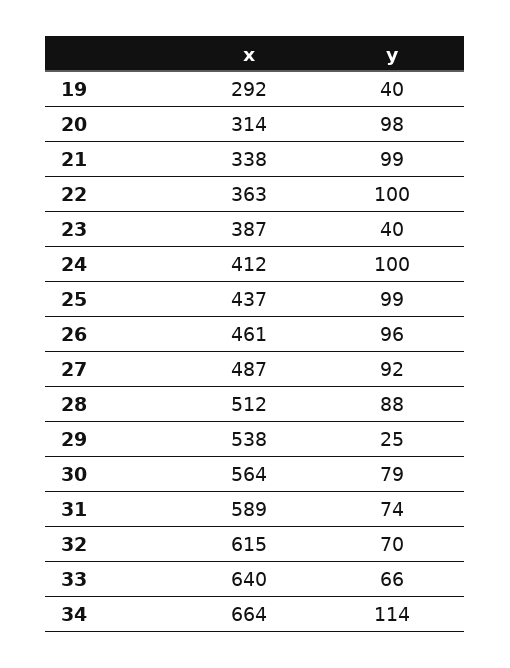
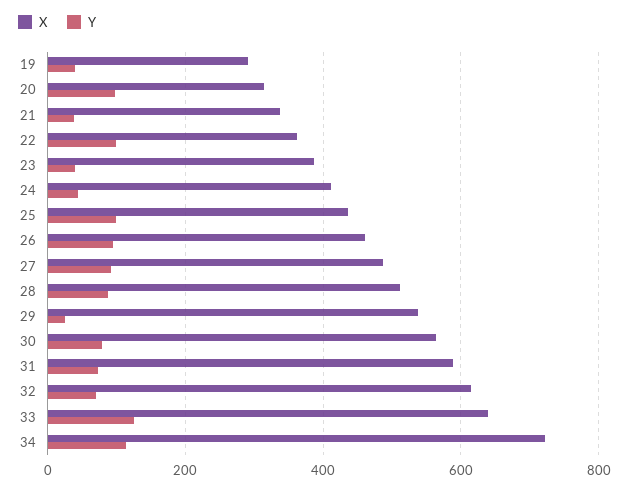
y, 21: 99 -> 40
y, 24: 100 -> 40
y, 33: 66 -> 120
x, 34: 664 -> 720

